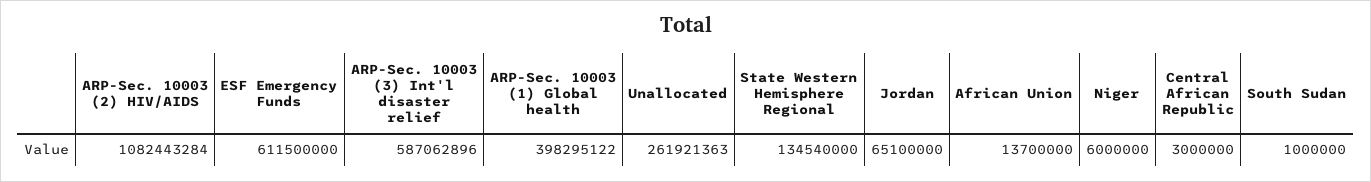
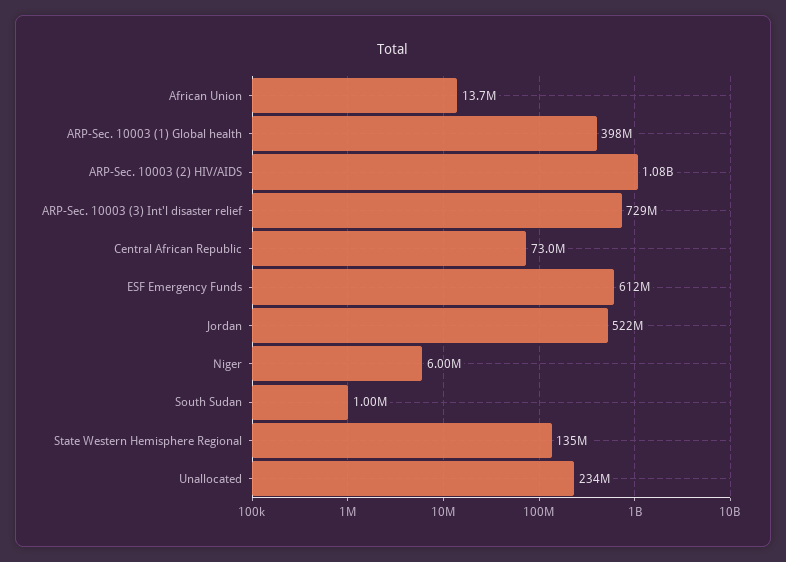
ARP-Sec. 10003 (3) Int'l disaster relief: 587062896 -> 729000000
Unallocated: 261921363 -> 234000000
Jordan: 65100000 -> 522000000
Central African Republic: 3000000 -> 73000000

